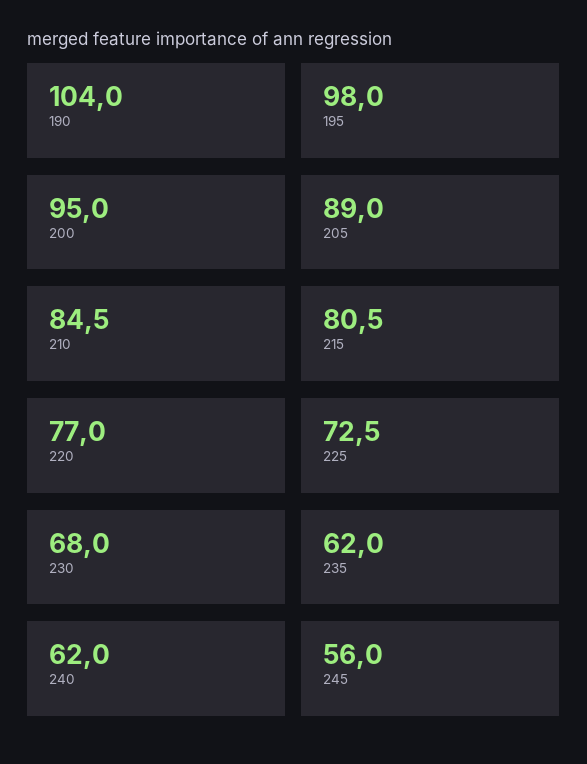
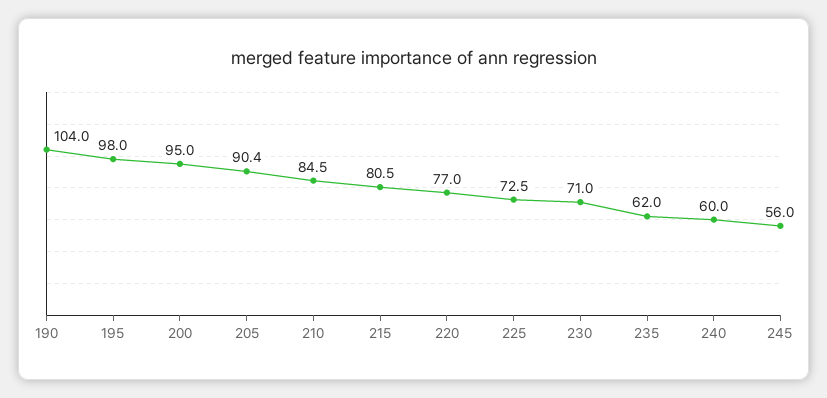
205: 89 -> 90.4
230: 68 -> 71
240: 62 -> 60

